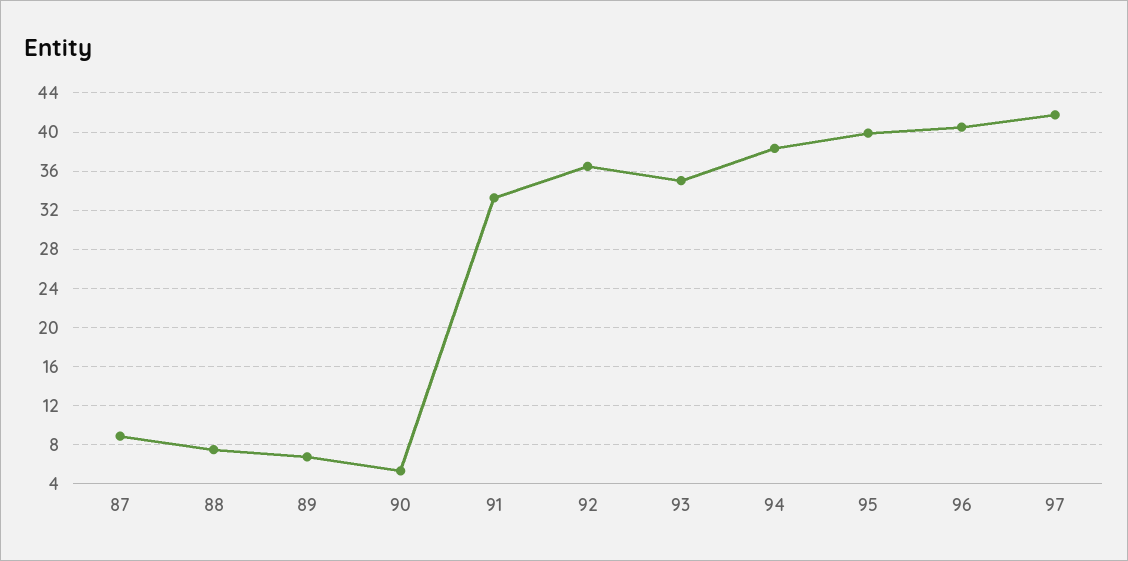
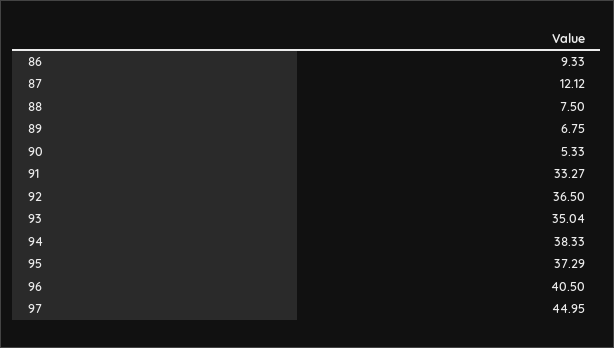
87: 9 -> 12.12
95: 40 -> 37.29
97: 42 -> 44.95
86: none -> 9.33

